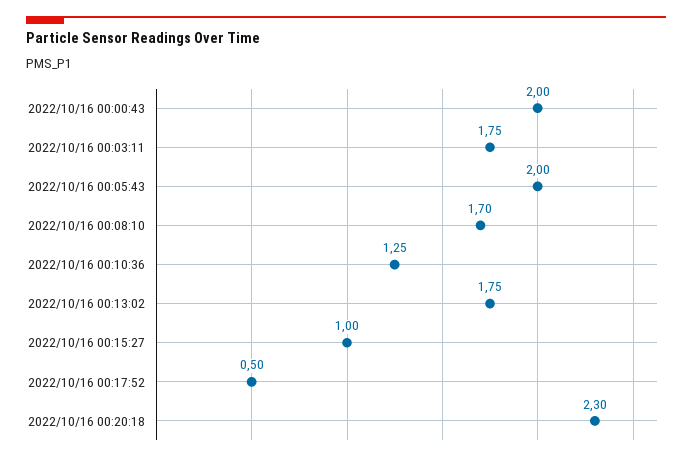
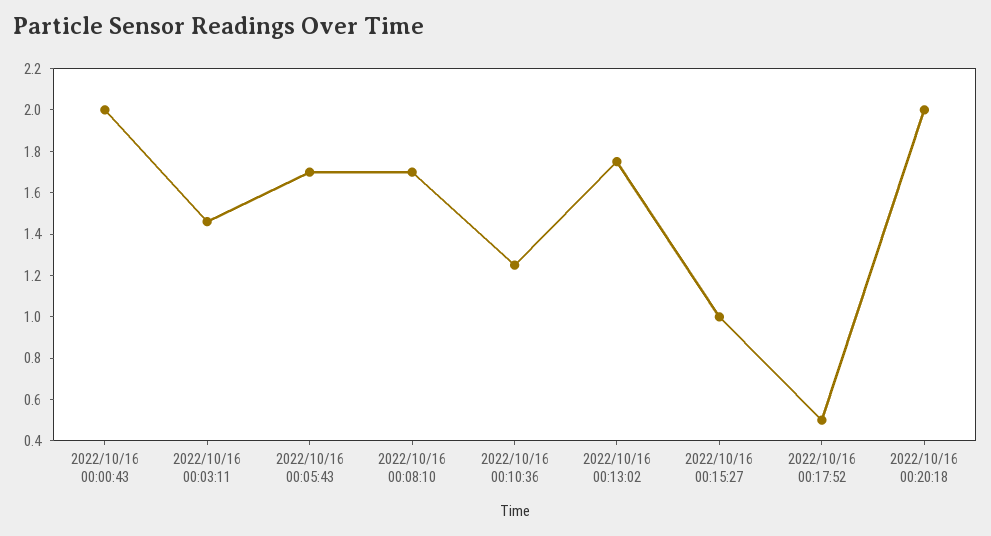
2022/10/16 00:03:11: 1.75 -> 1.45
2022/10/16 00:05:43: 2 -> 1.7
2022/10/16 00:20:18: 2.3 -> 2

